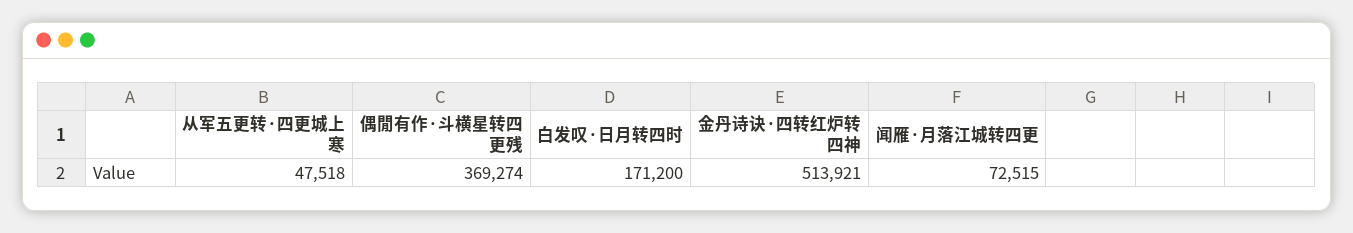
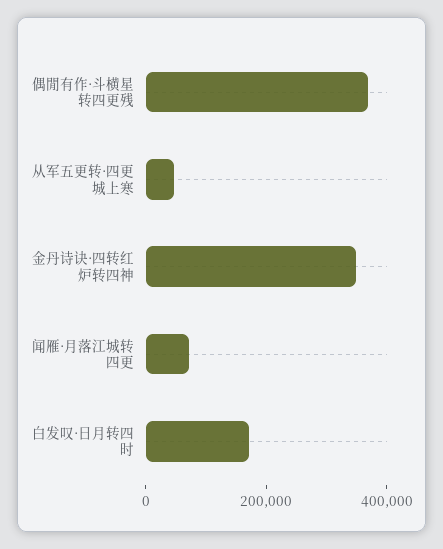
金丹诗诀·四转红炉转四神: 513921 -> 350000

